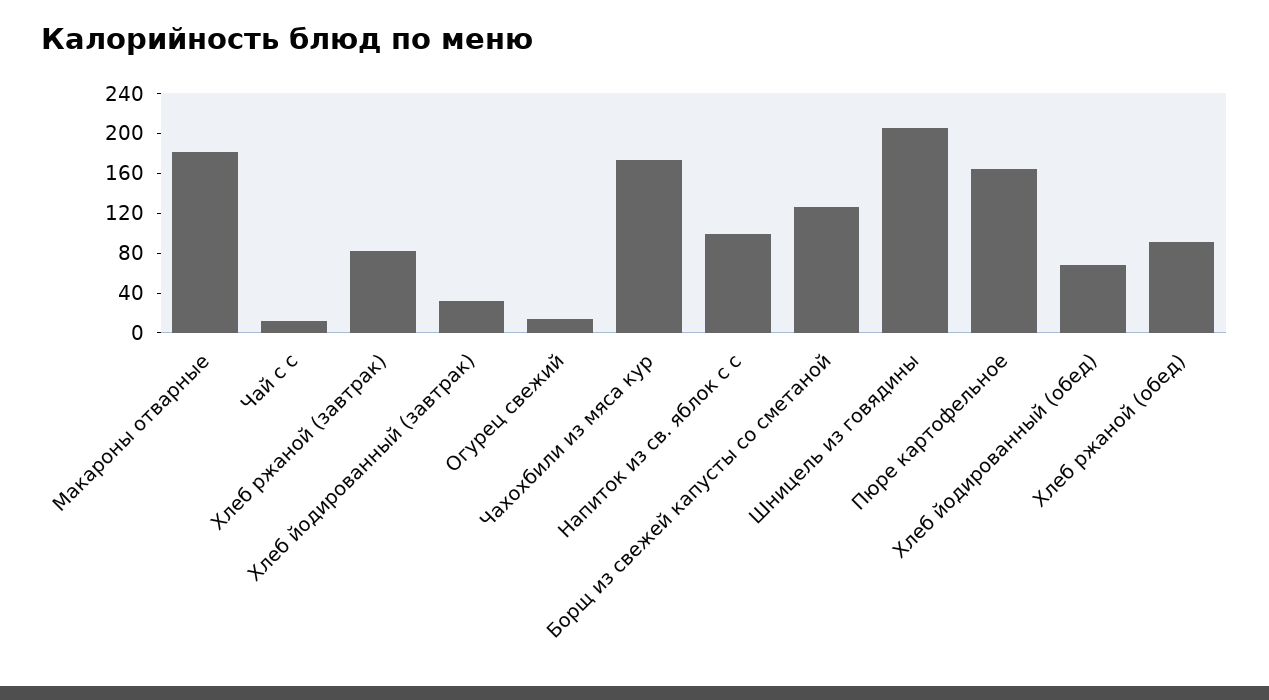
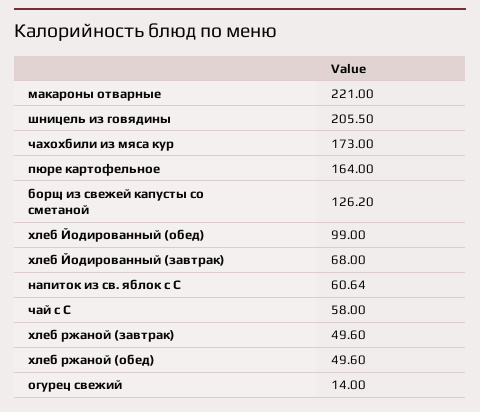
Макароны отварные: 180 -> 221
Чай с с: 10 -> 58
Хлеб ржаной (завтрак): 80 -> 49.6
Хлеб йодированный (завтрак): 30 -> 68
Напиток из св. яблок с с: 100 -> 60.64
Хлеб йодированный (обед): 70 -> 99
Хлеб ржаной (обед): 90 -> 49.6

